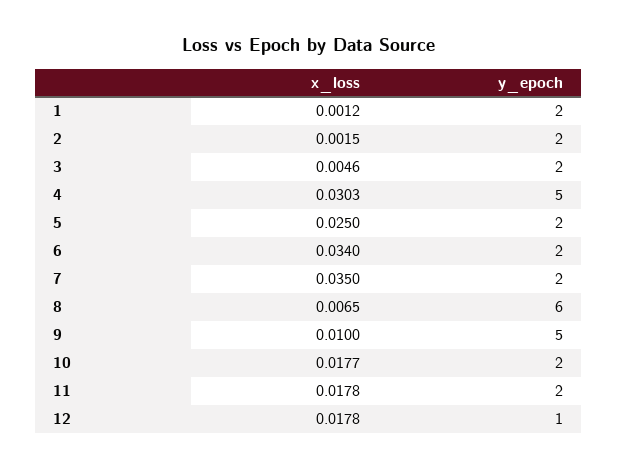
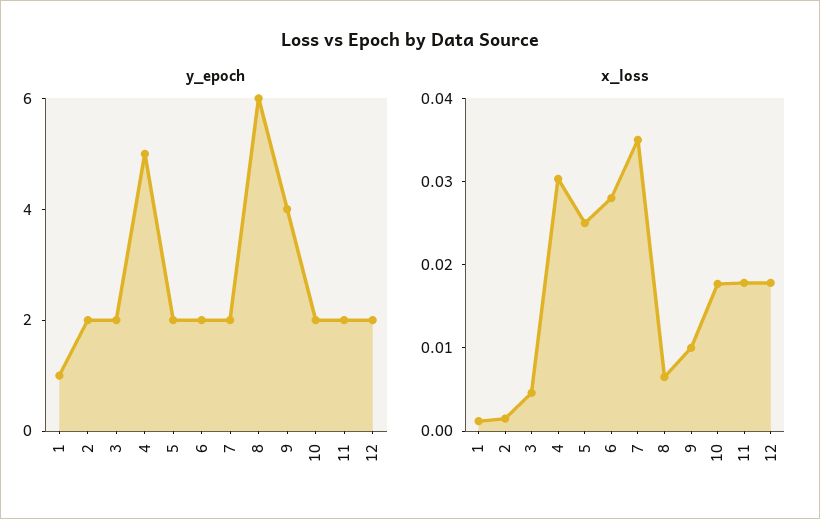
y_epoch, 1: 2 -> 1
x_loss, 6: 0.034 -> 0.028
y_epoch, 9: 5 -> 4
y_epoch, 12: 1 -> 2

